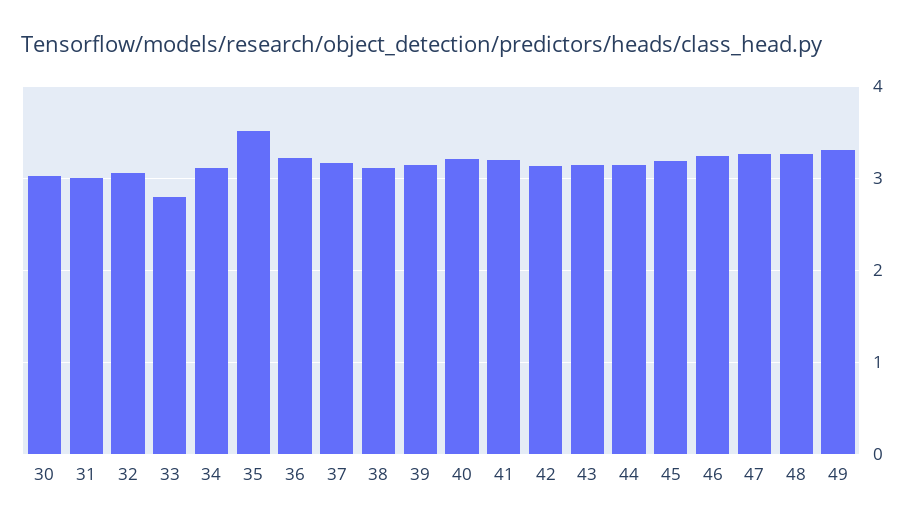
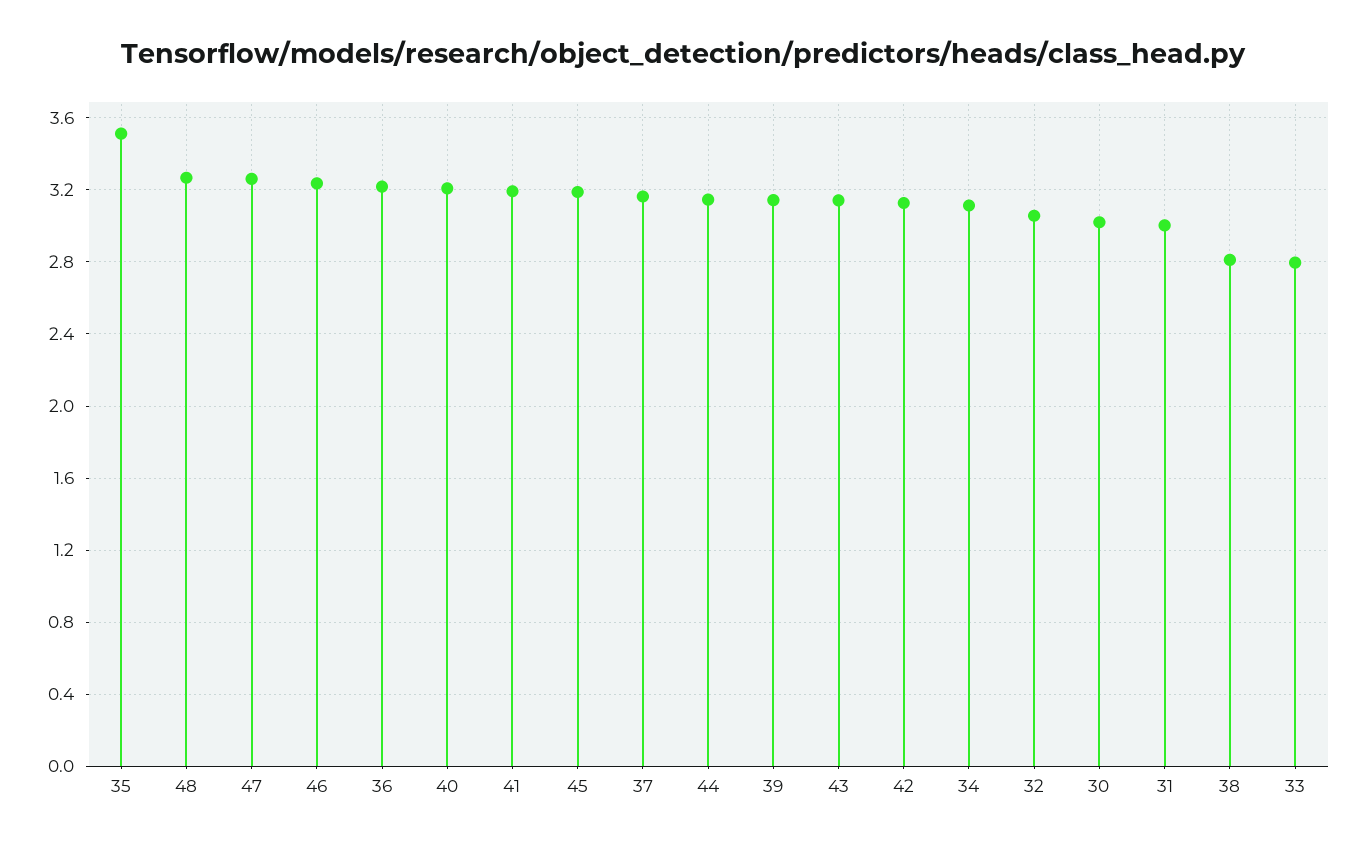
38: 3.1 -> 2.8
49: 3.3 -> none

